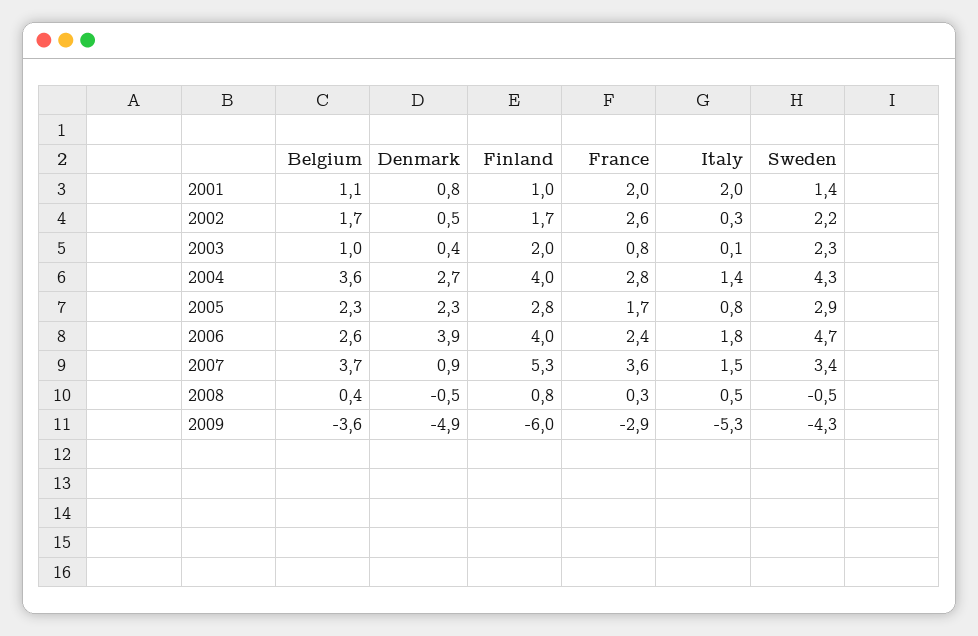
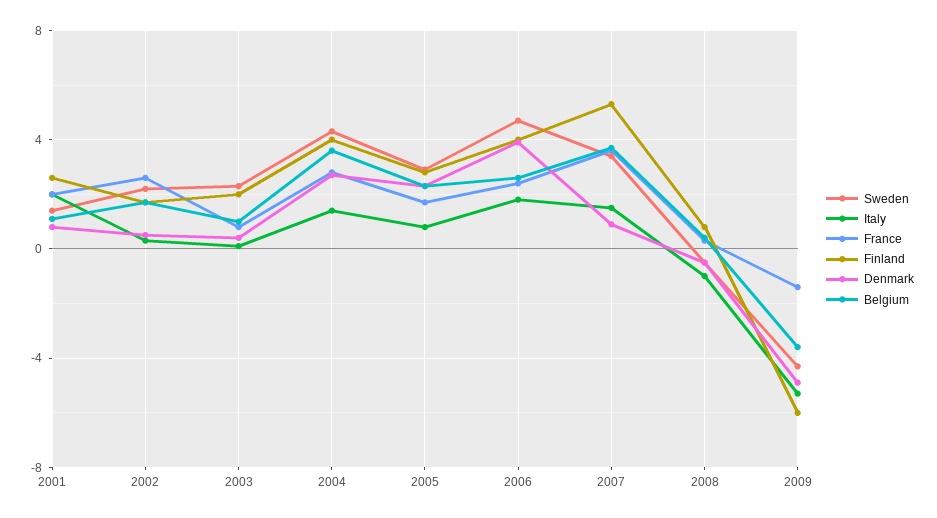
Finland, 2001: 1 -> 2.5
Italy, 2008: 0.5 -> -1
France, 2009: -2.9 -> -1.5

